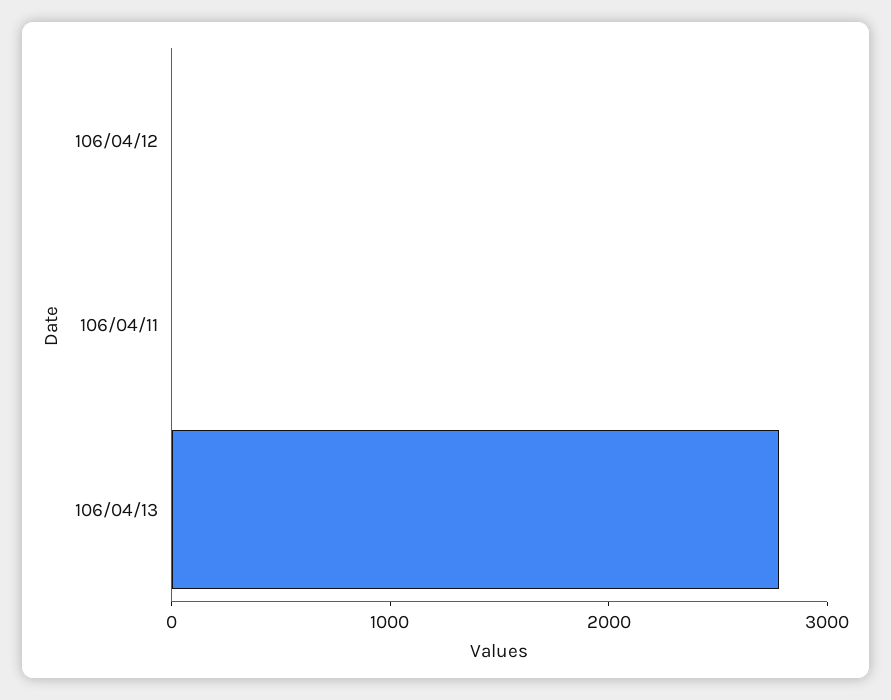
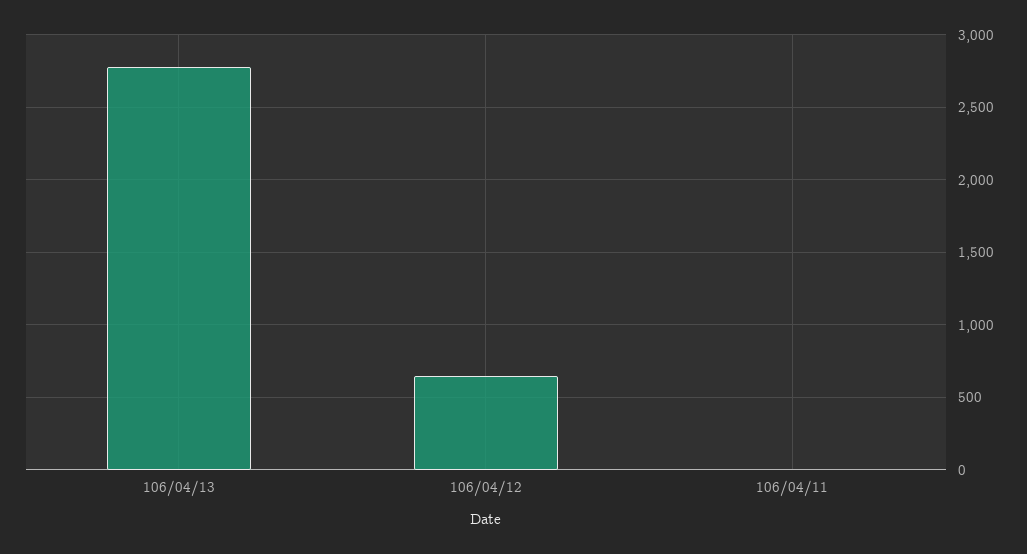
106/04/12: 0 -> 650

